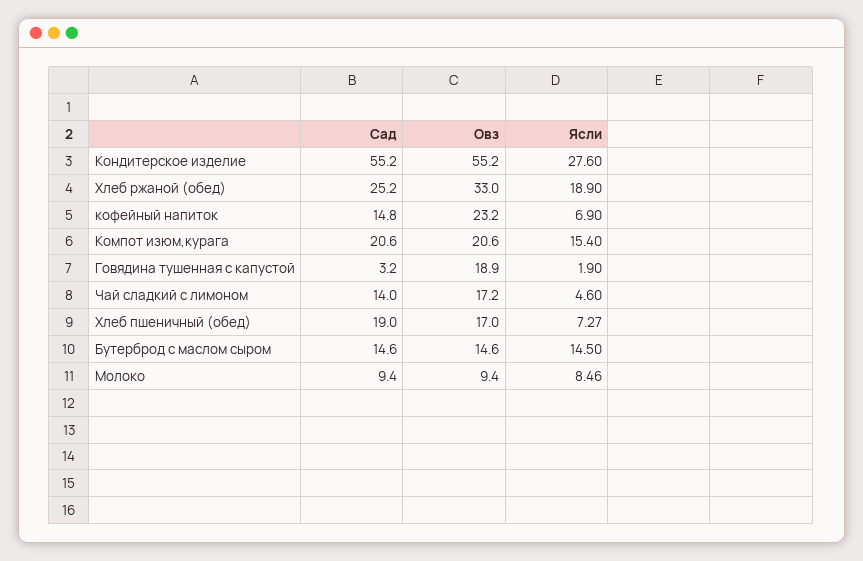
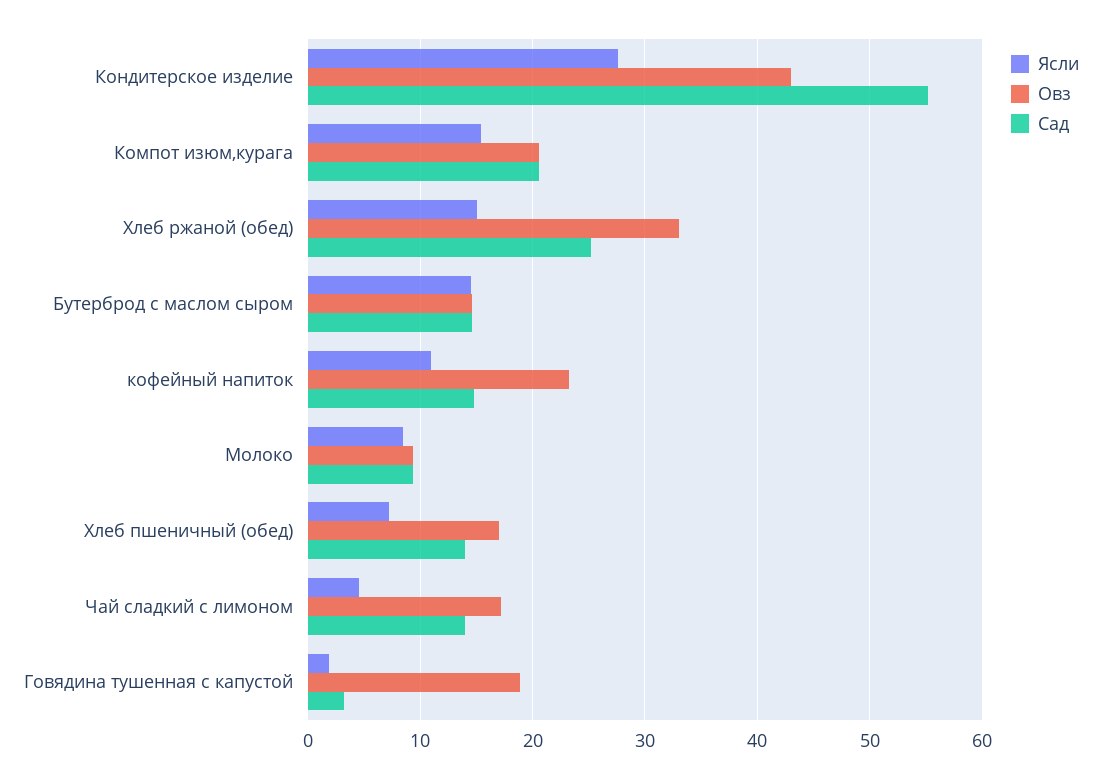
Овз, Кондитерское изделие: 55.2 -> 43
Ясли, Хлеб ржаной (обед): 18.9 -> 15
Ясли, кофейный напиток: 6.9 -> 11
Сад, Хлеб пшеничный (обед): 19 -> 14

